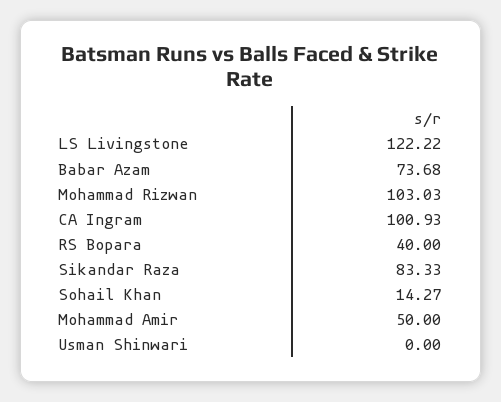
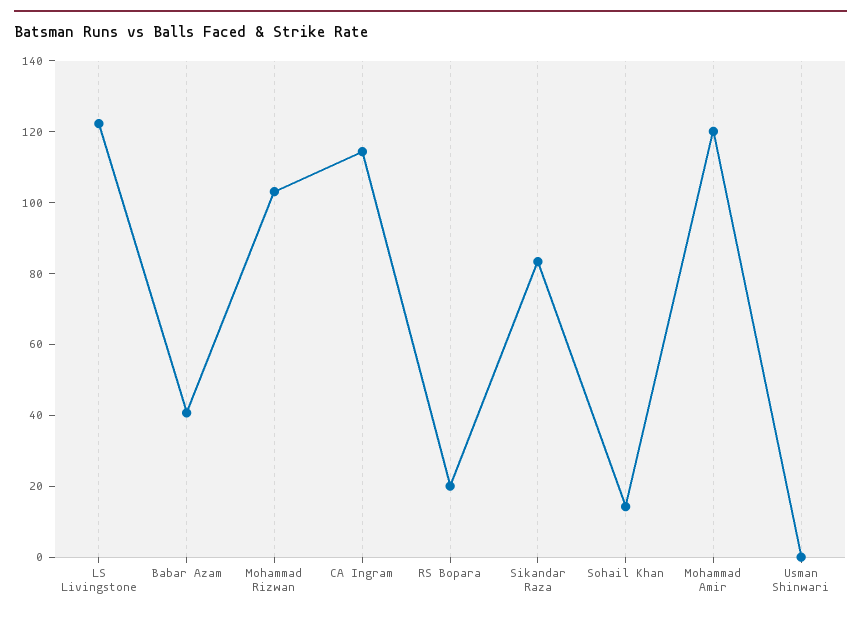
Babar Azam: 73.68 -> 40
CA Ingram: 100.93 -> 115
RS Bopara: 40 -> 20
Mohammad Amir: 50 -> 120

